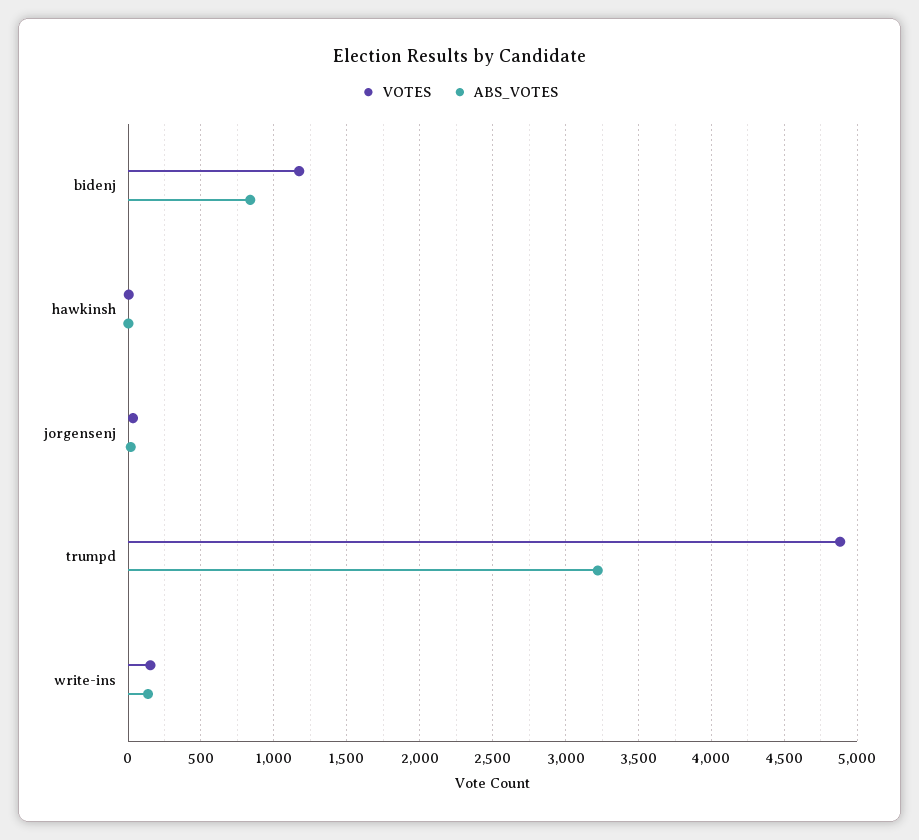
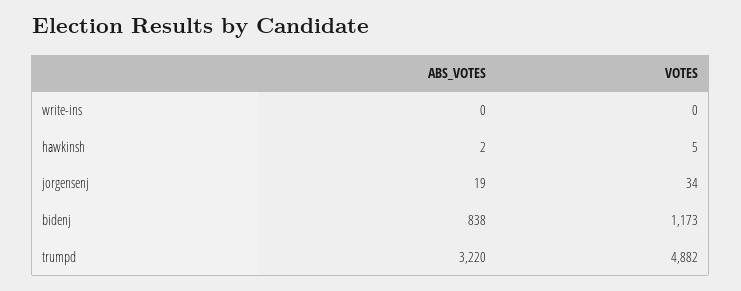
VOTES, write-ins: 150 -> 0
ABS_VOTES, write-ins: 150 -> 0

